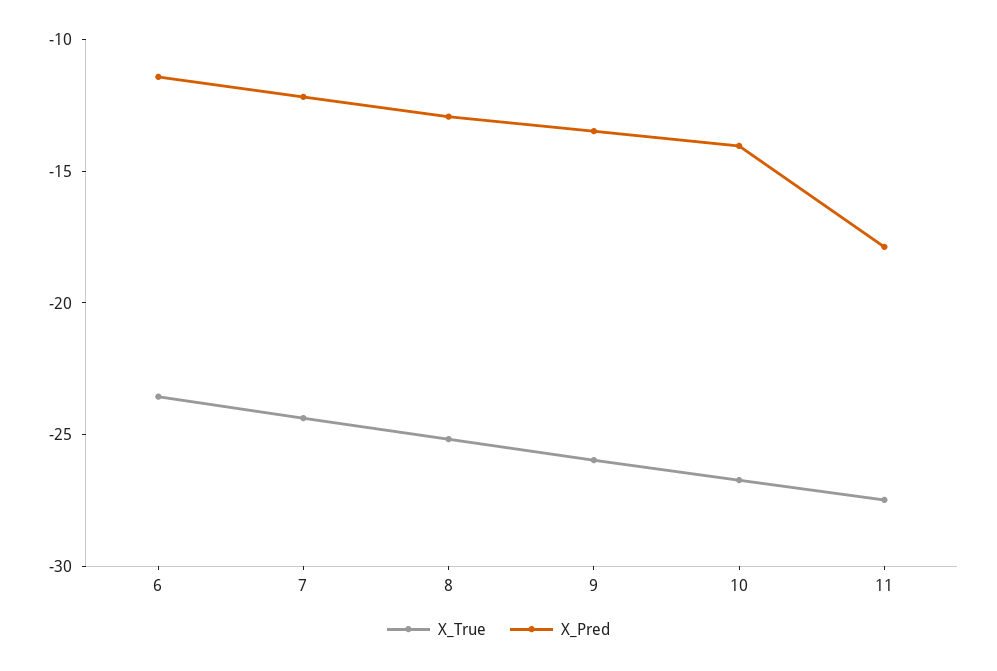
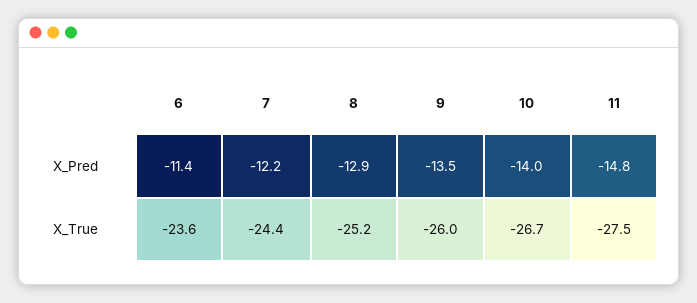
X_Pred, 11: -18 -> -14.8

